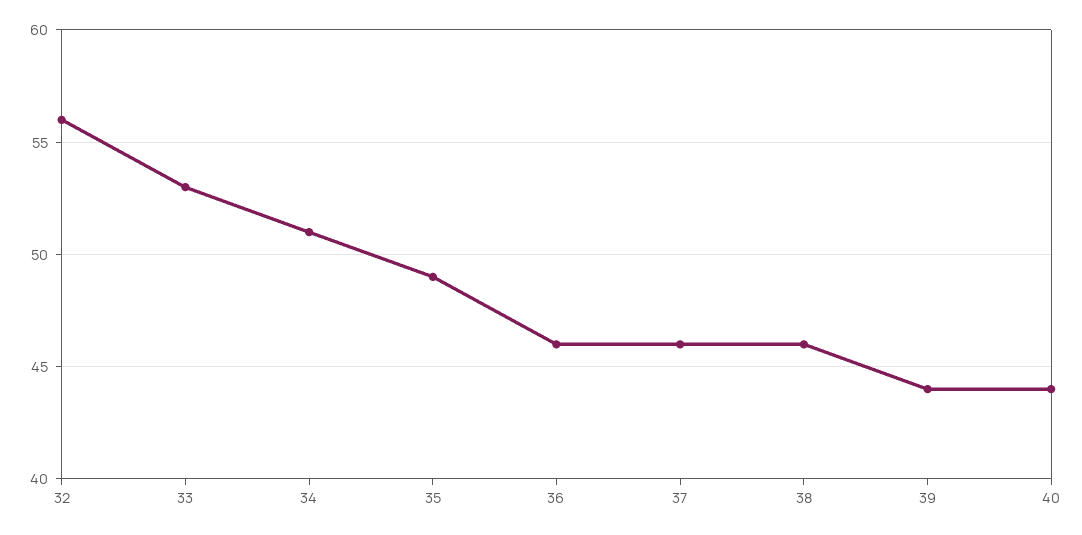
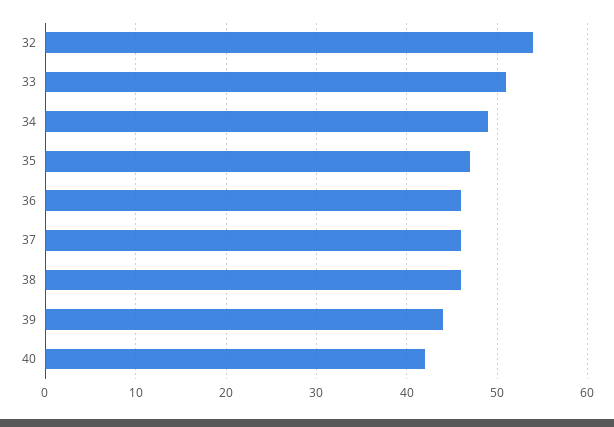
32: 56 -> 54
33: 53 -> 51
34: 51 -> 49
35: 49 -> 47
40: 44 -> 42

